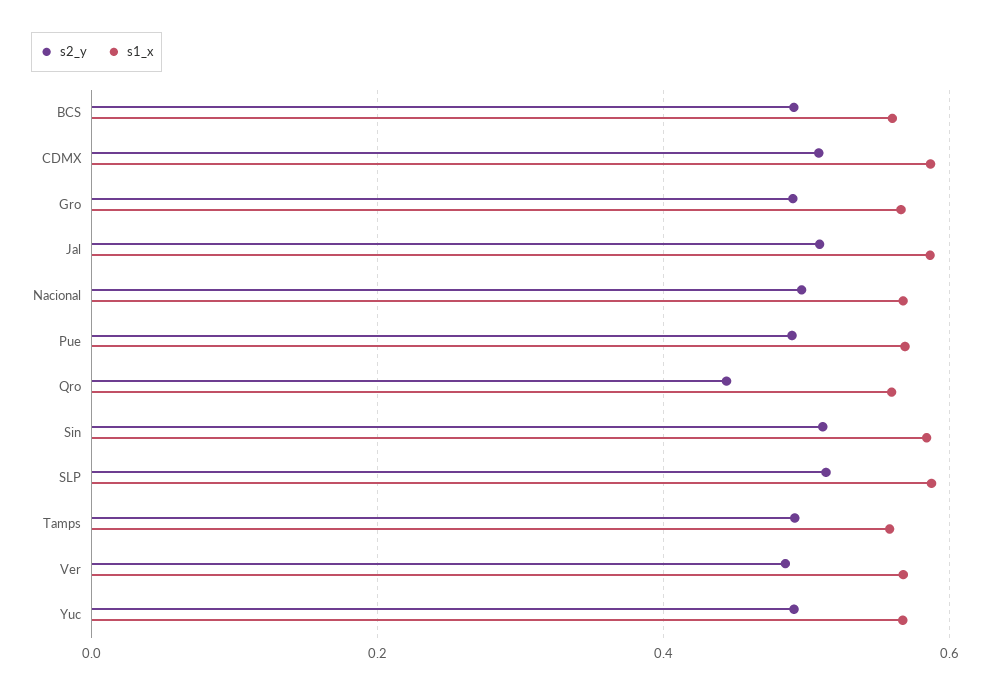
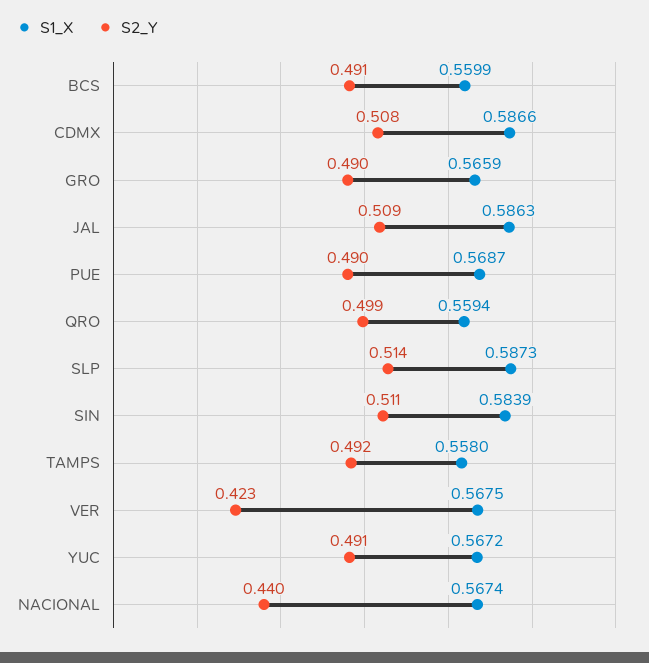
s2_y, Nacional: 0.5 -> 0.44
s2_y, Qro: 0.44 -> 0.499
s2_y, Ver: 0.48 -> 0.423

